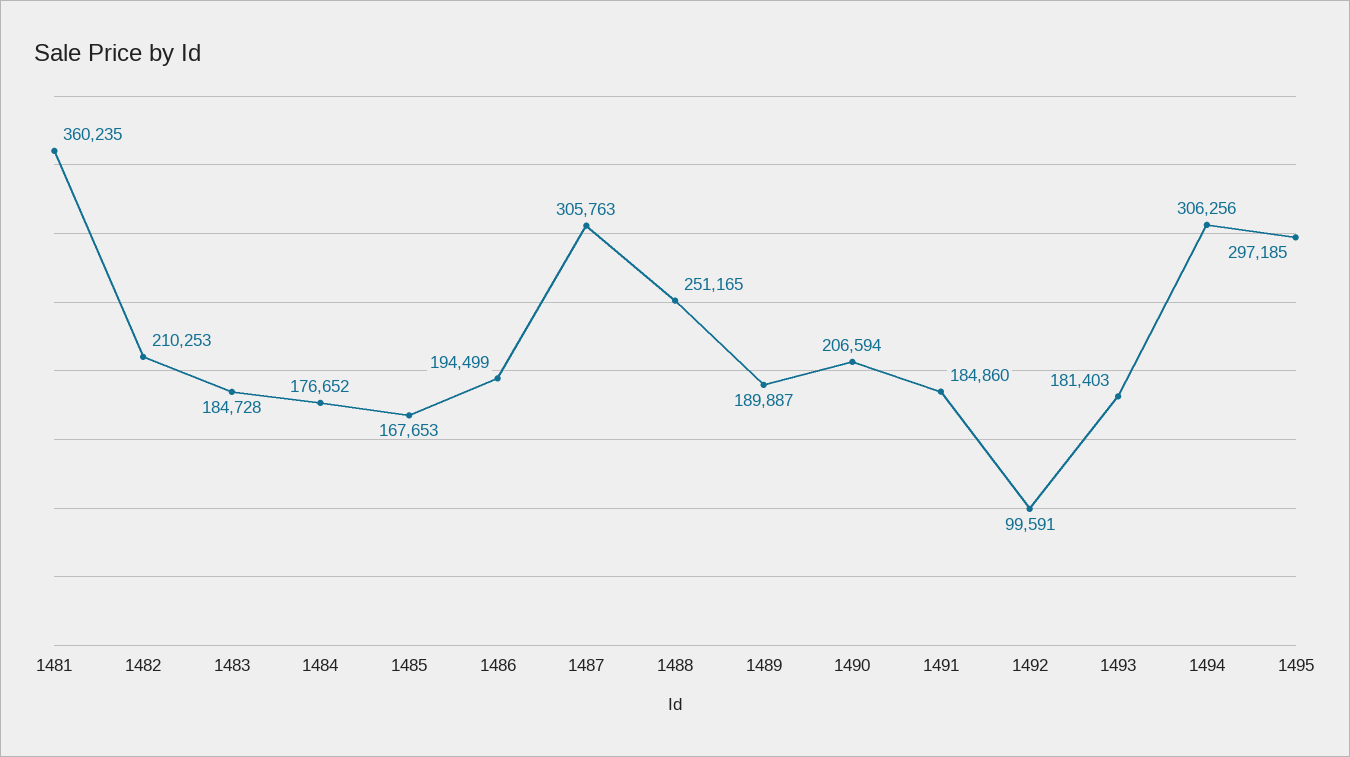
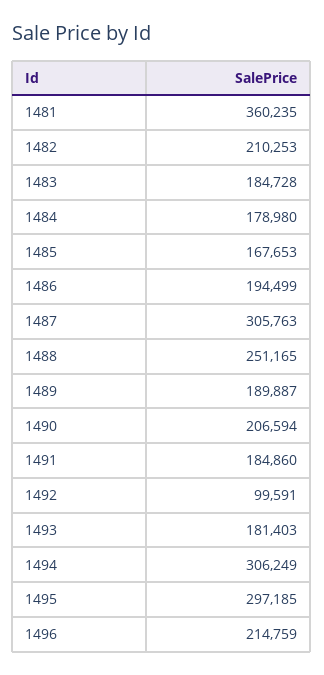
1484: 176652 -> 178980
1494: 306256 -> 306249
1496: none -> 214759

